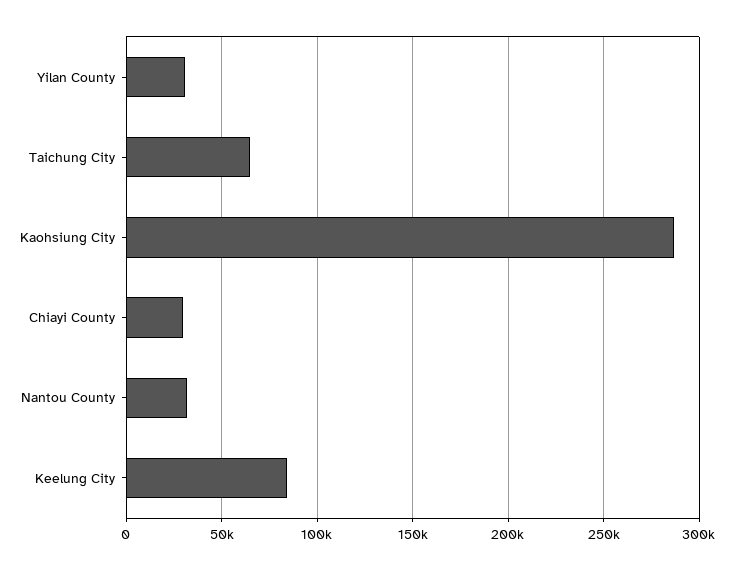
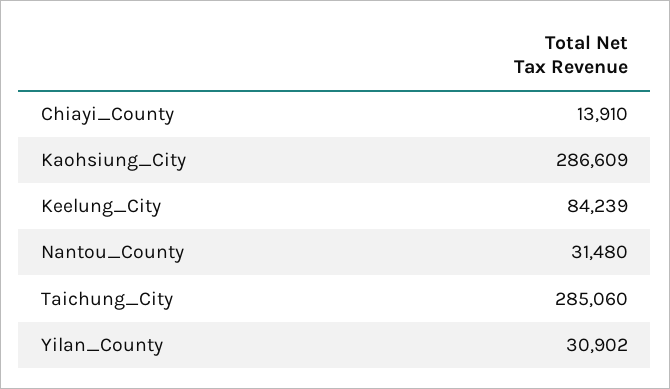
Taichung City: 65000 -> 285060
Chiayi County: 30000 -> 13910

